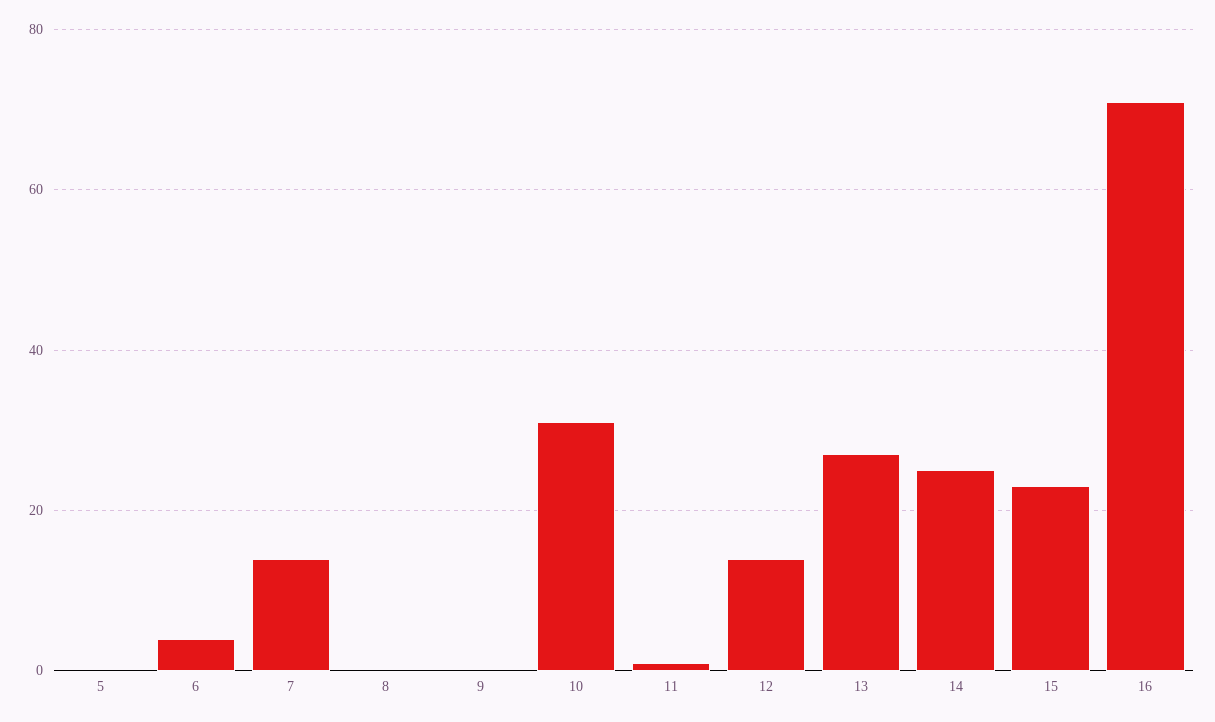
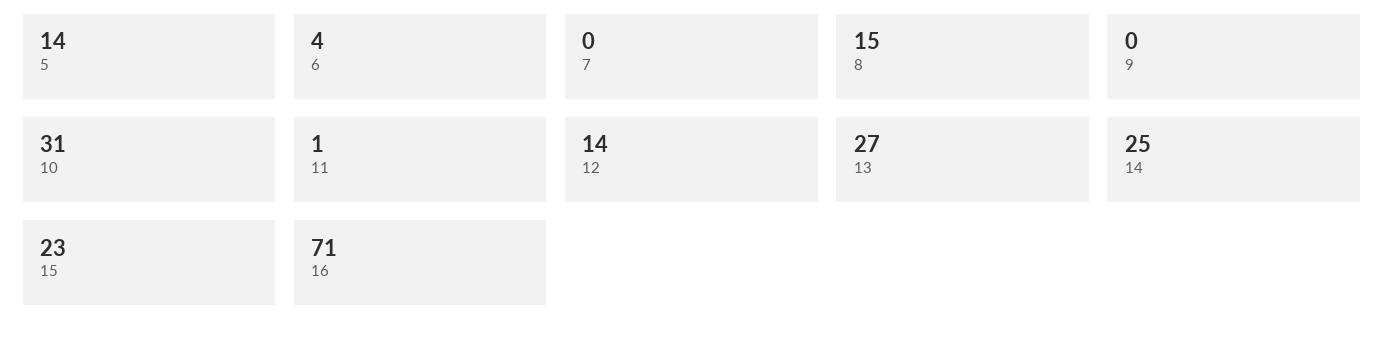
5: 0 -> 14
7: 15 -> 0
8: 0 -> 15

